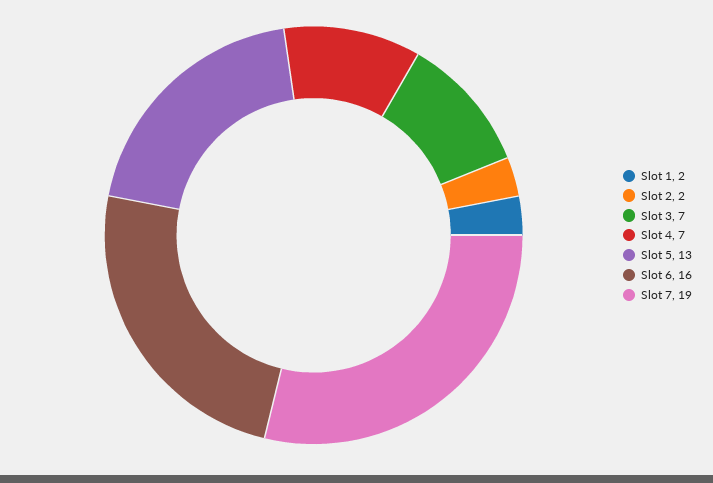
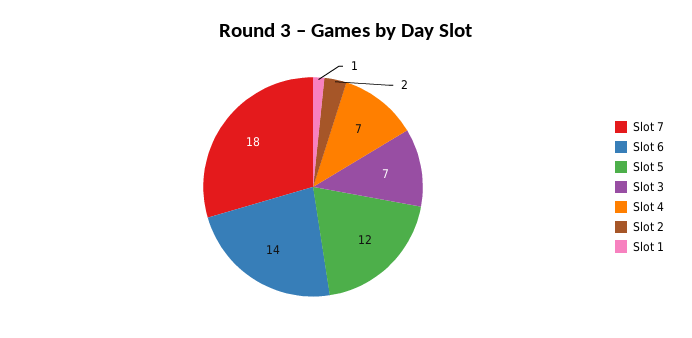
Slot 1: 2 -> 1
Slot 5: 13 -> 12
Slot 6: 16 -> 14
Slot 7: 19 -> 18

